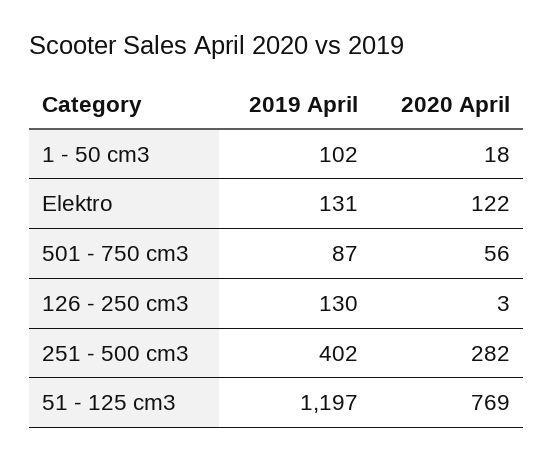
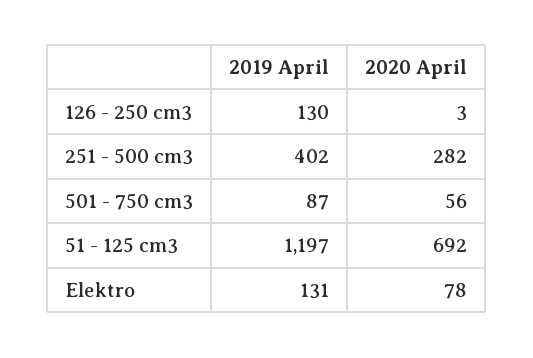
2019 April, 1 - 50 cm3: 102 -> none
2020 April, 1 - 50 cm3: 18 -> none
2020 April, Elektro: 122 -> 78
2020 April, 51 - 125 cm3: 769 -> 692

